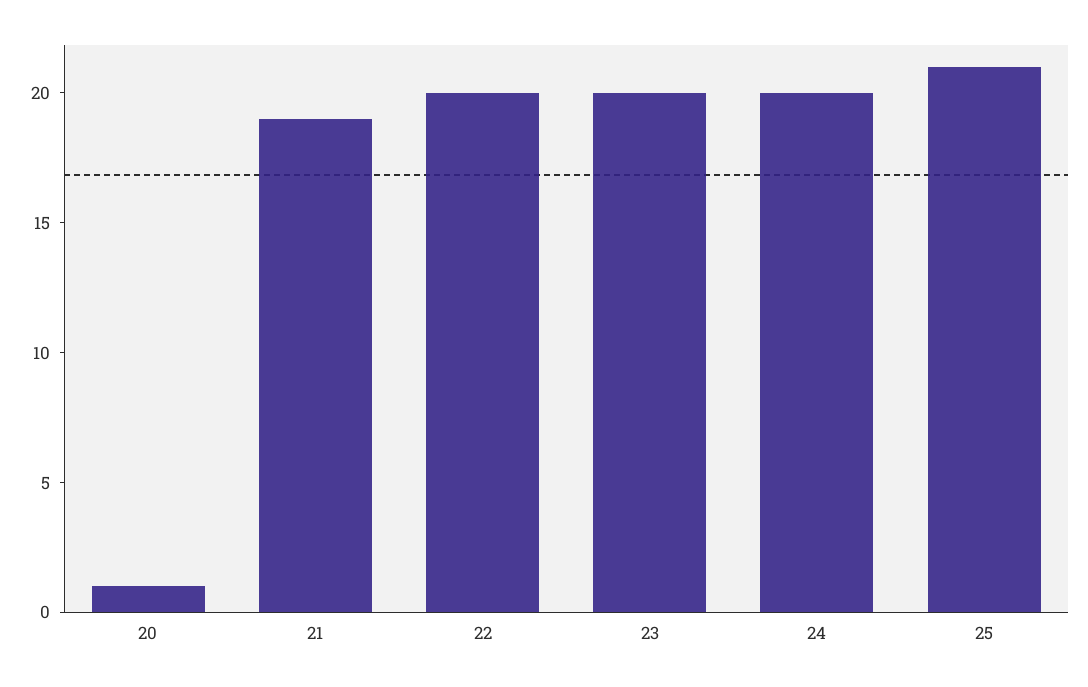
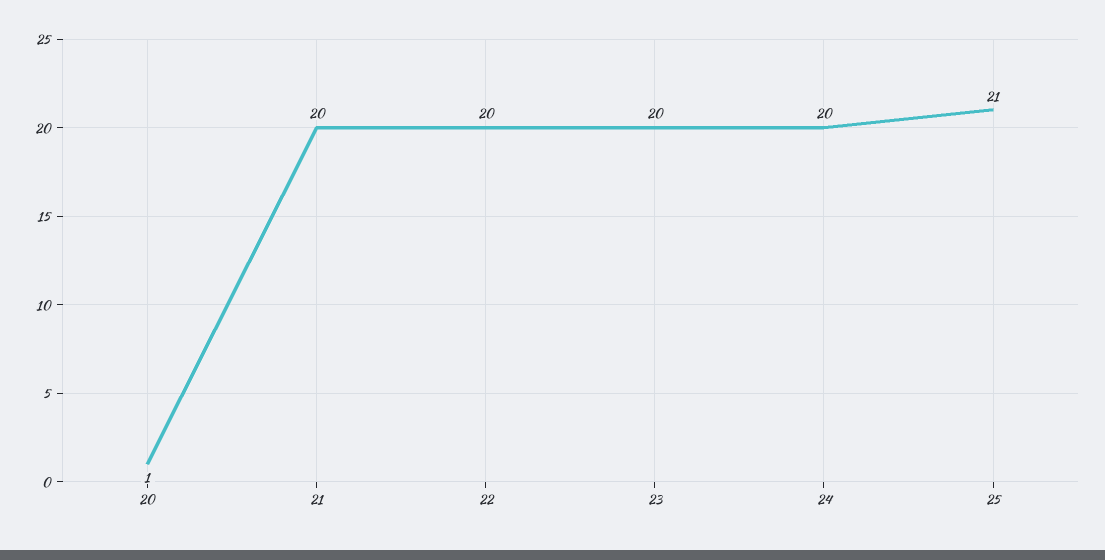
21: 19 -> 20

